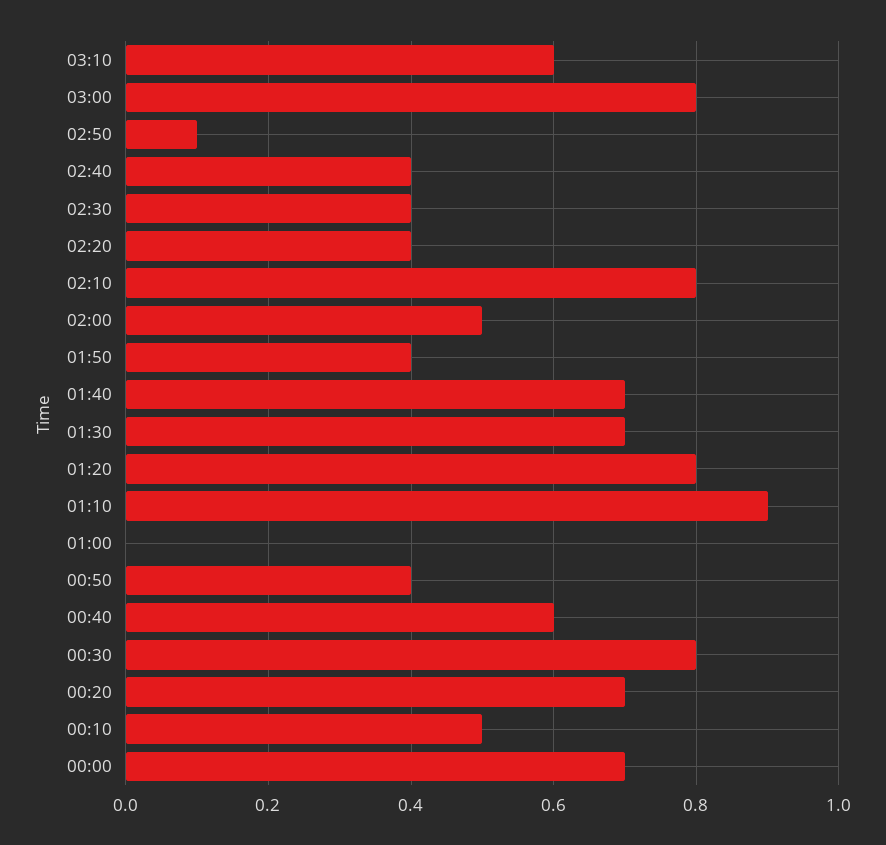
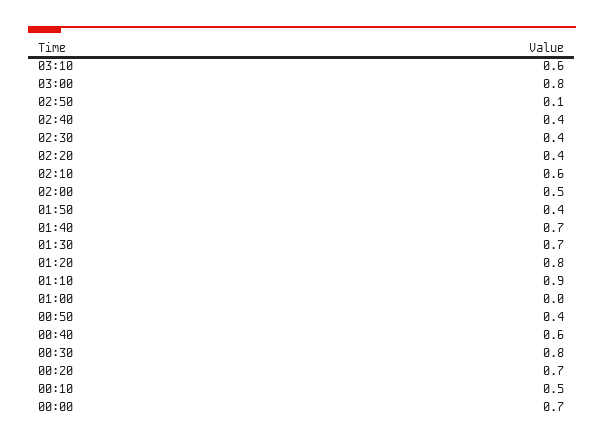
02:10: 0.8 -> 0.6

